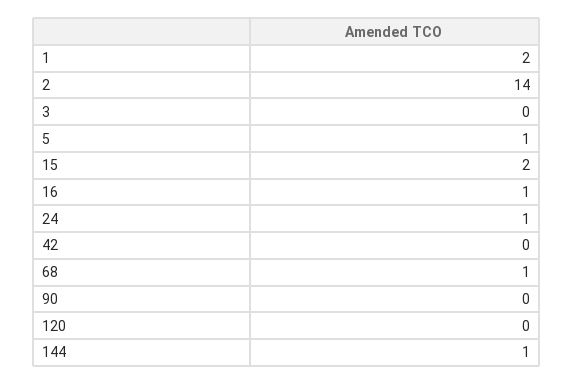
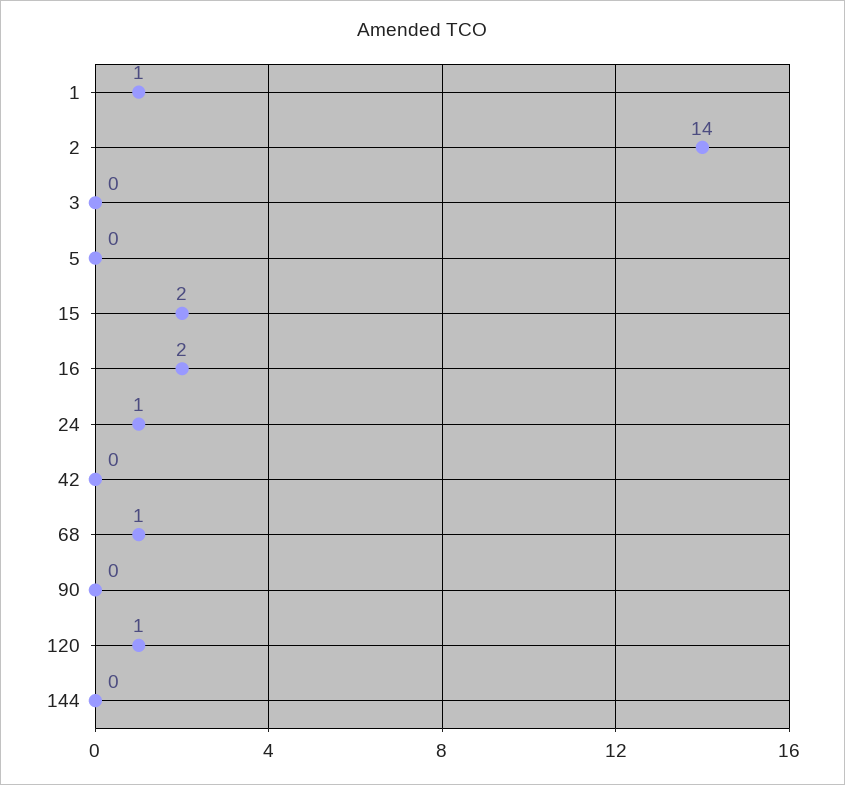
1: 2 -> 1
5: 1 -> 0
16: 1 -> 2
120: 0 -> 1
144: 1 -> 0

